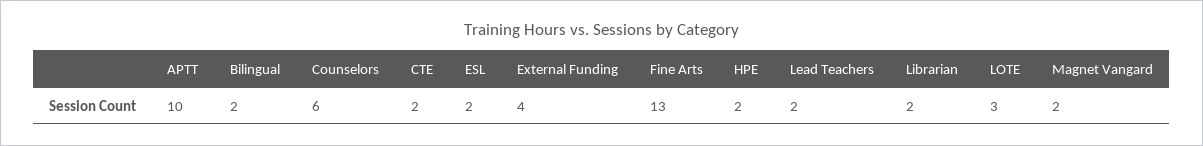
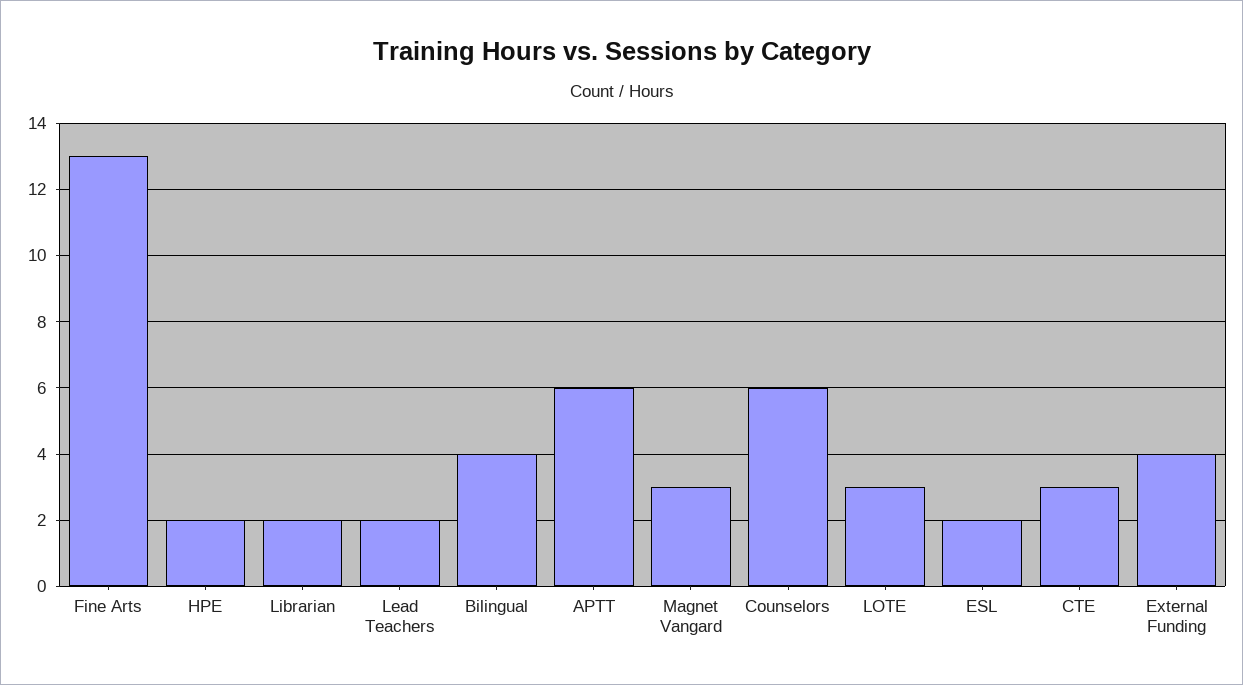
APTT: 10 -> 6
Bilingual: 2 -> 4
CTE: 2 -> 3
Magnet Vangard: 2 -> 3

